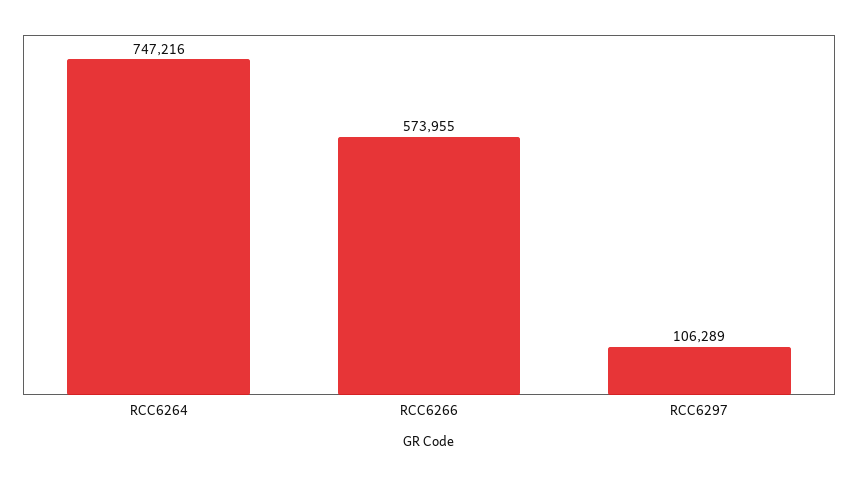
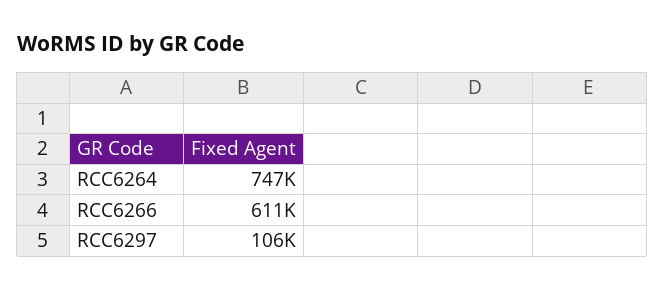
RCC6266: 573955 -> 611000

